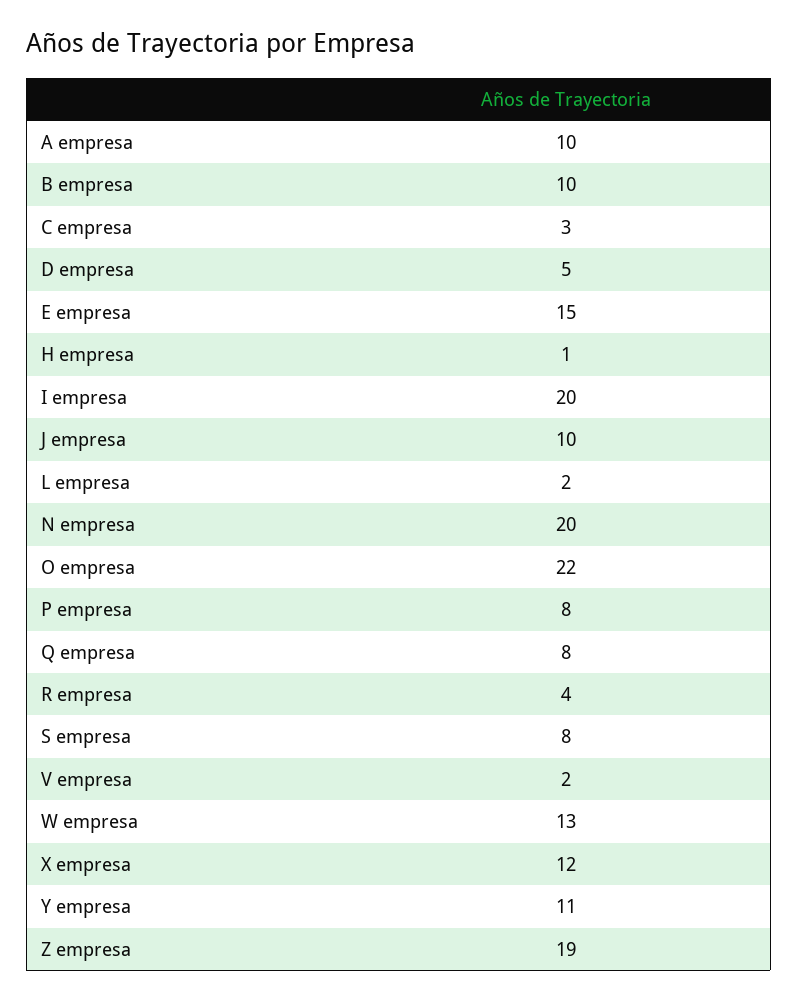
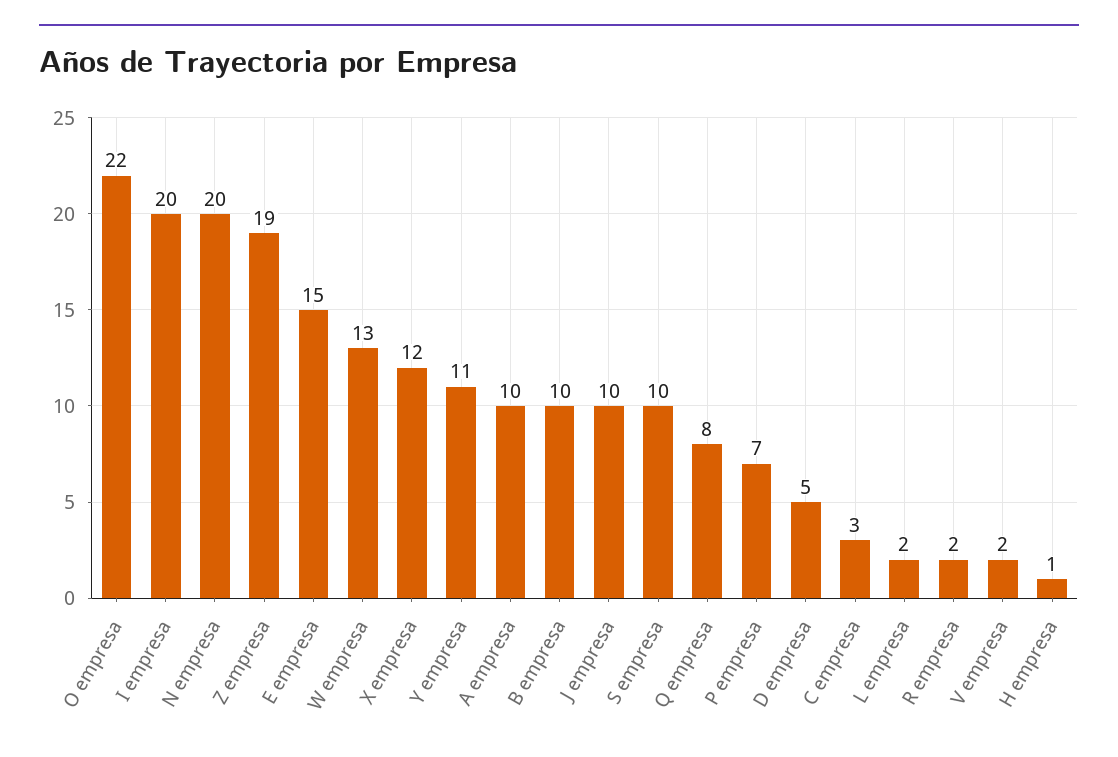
P empresa: 8 -> 7
R empresa: 4 -> 2
S empresa: 8 -> 10

